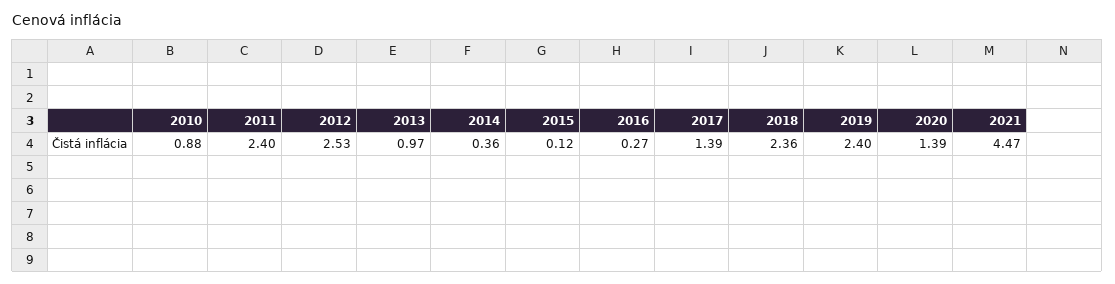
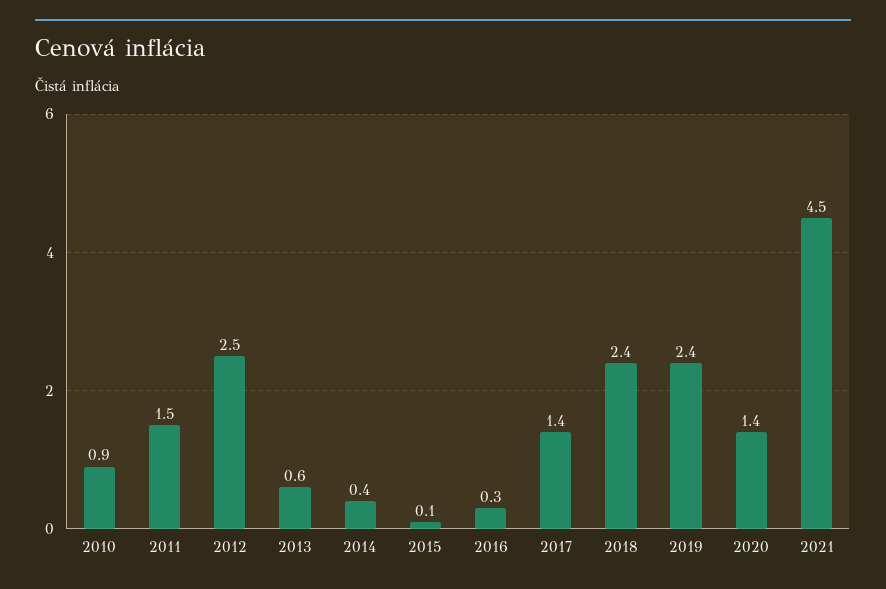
2011: 2.4 -> 1.5
2013: 0.97 -> 0.6

